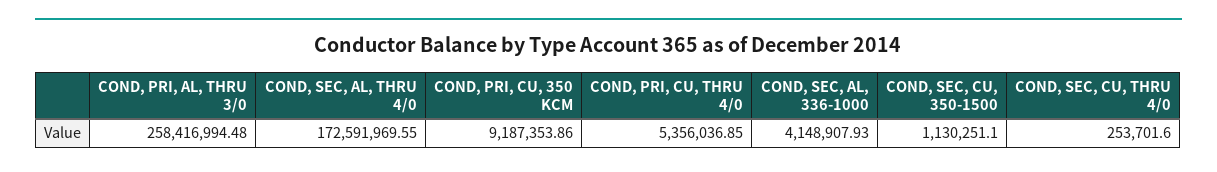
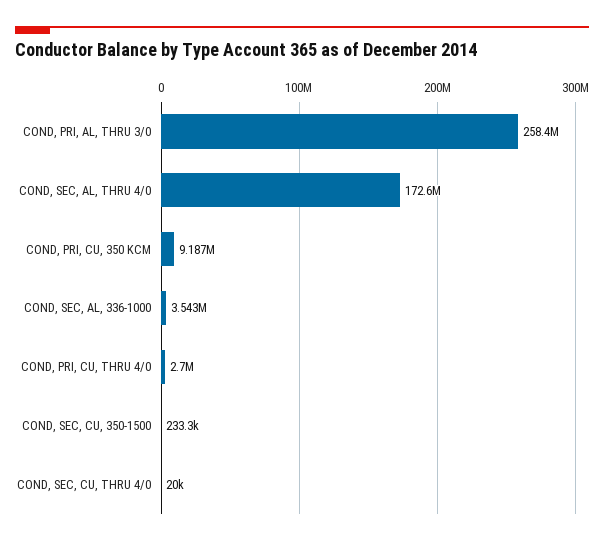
COND, PRI, CU, THRU 4/0: 5356036.85 -> 2700000
COND, SEC, AL, 336-1000: 4148907.93 -> 3543000
COND, SEC, CU, 350-1500: 1130251.1 -> 233300
COND, SEC, CU, THRU 4/0: 253701.6 -> 20000

